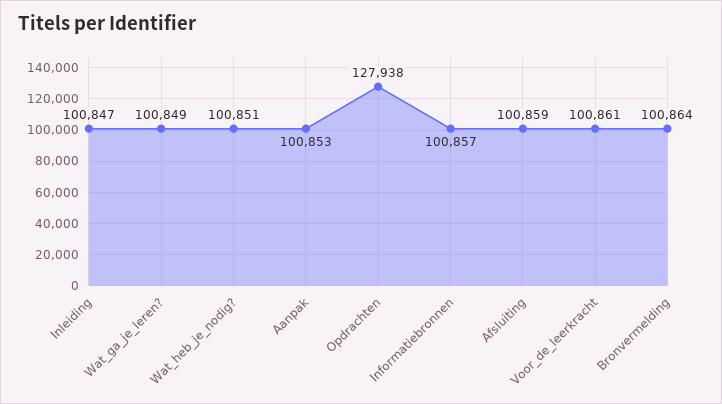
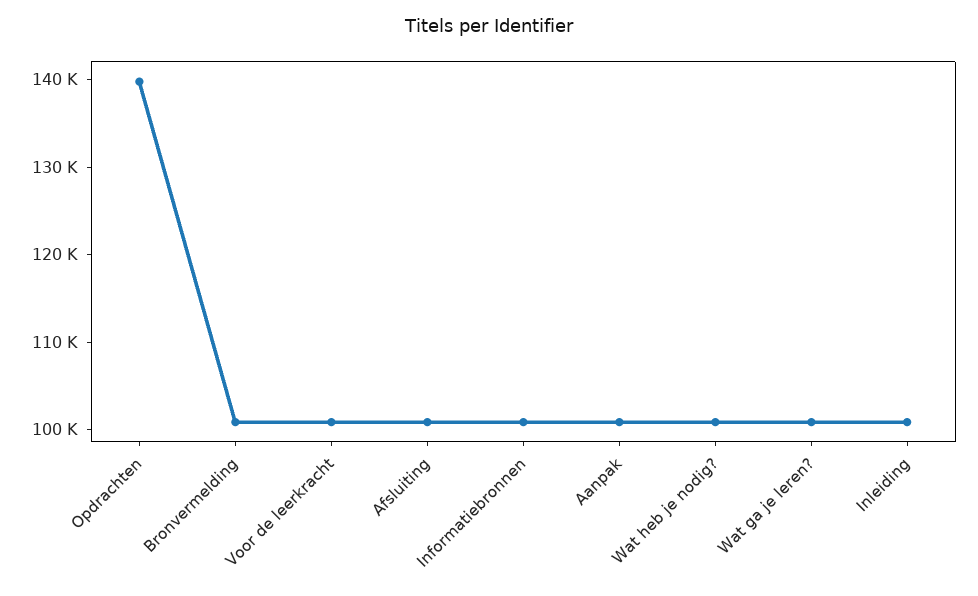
Opdrachten: 127938 -> 140000

